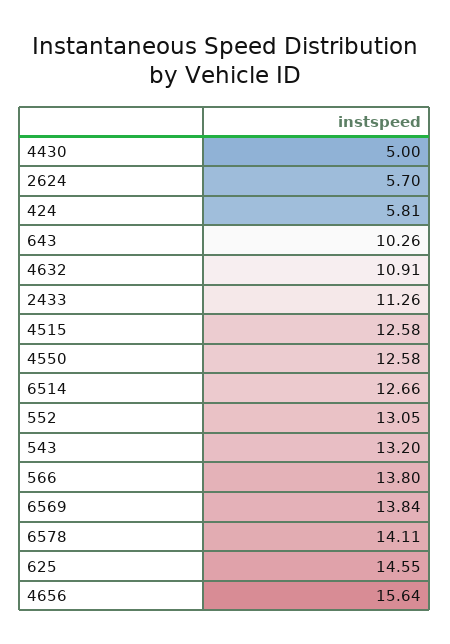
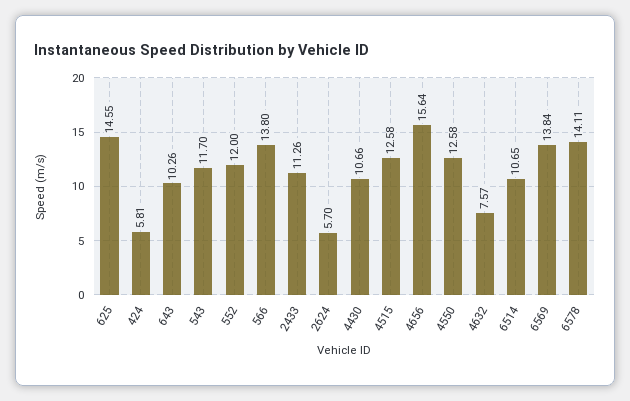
4430: 5 -> 10.66
4632: 10.91 -> 7.57
6514: 12.66 -> 10.65
552: 13.05 -> 12
543: 13.2 -> 11.7

